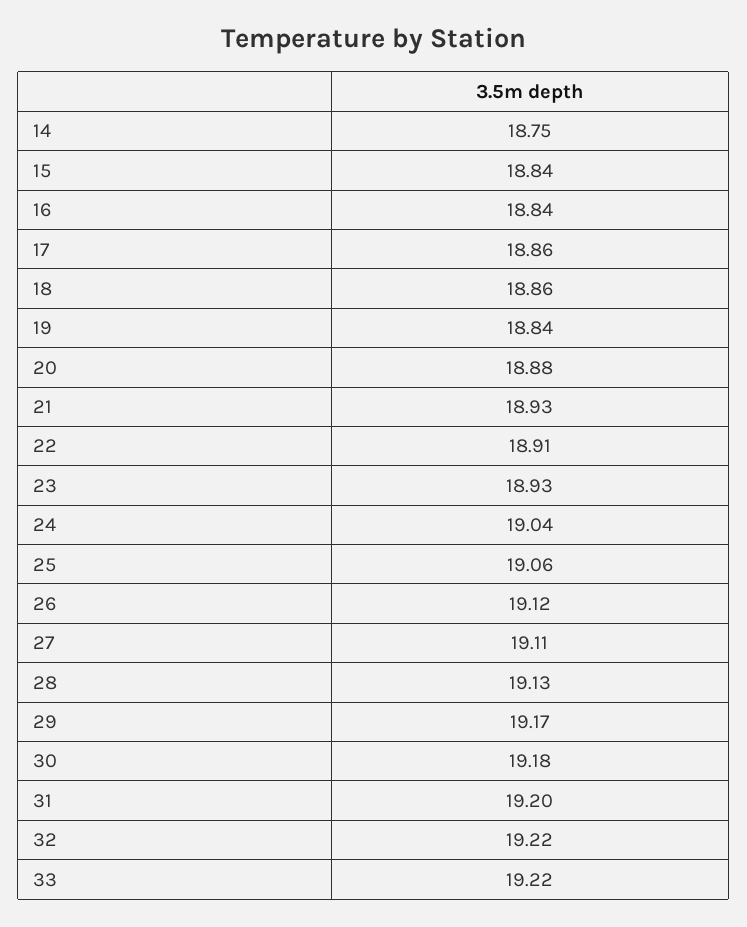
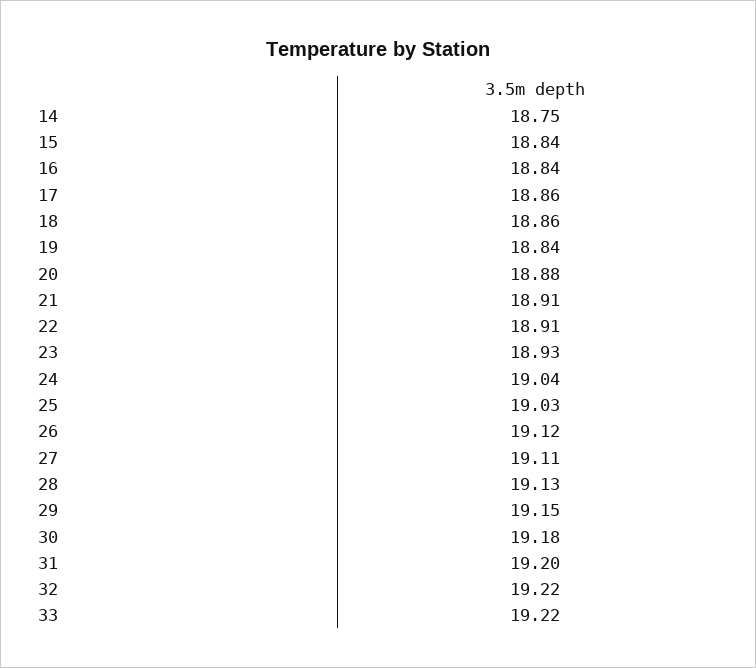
21: 18.93 -> 18.91
25: 19.06 -> 19.03
29: 19.17 -> 19.15

